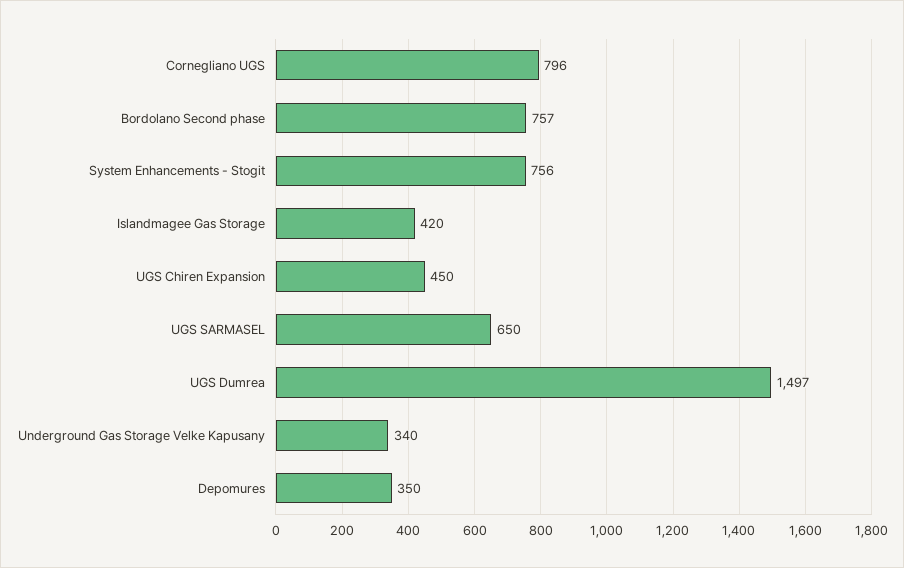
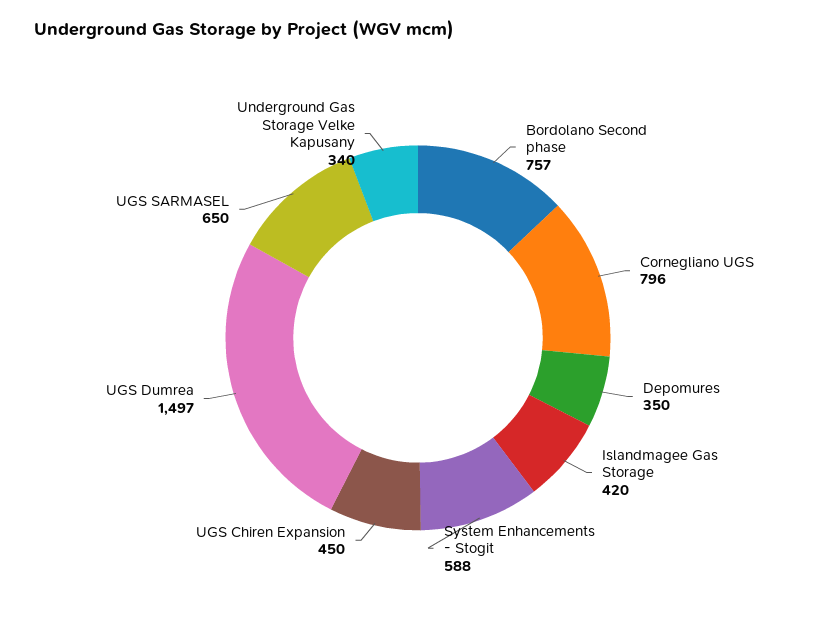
System Enhancements - Stogit: 756 -> 588

